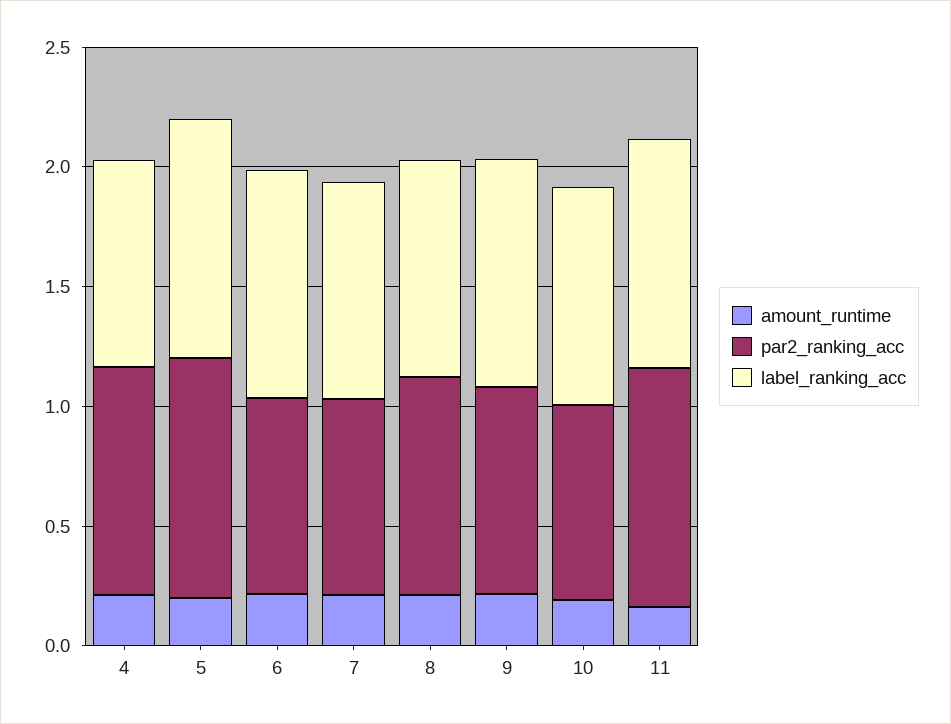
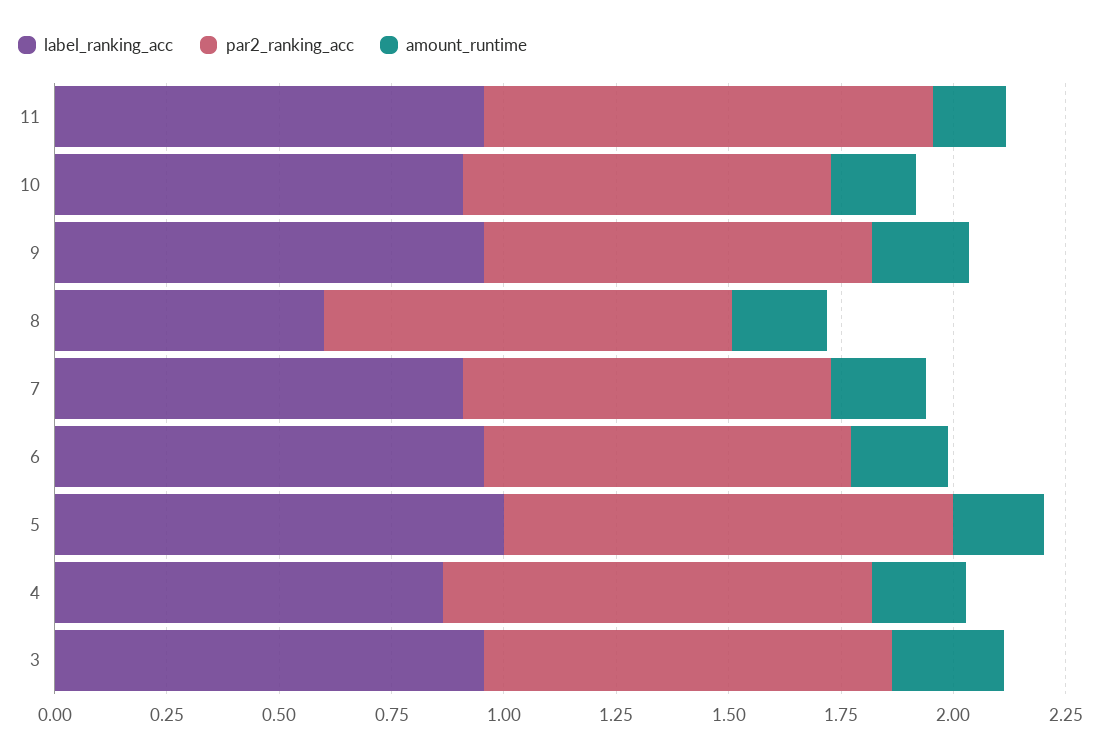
label_ranking_acc, 8: 0.9 -> 0.6
label_ranking_acc, 3: none -> 0.95
par2_ranking_acc, 3: none -> 0.9
amount_runtime, 3: none -> 0.25

